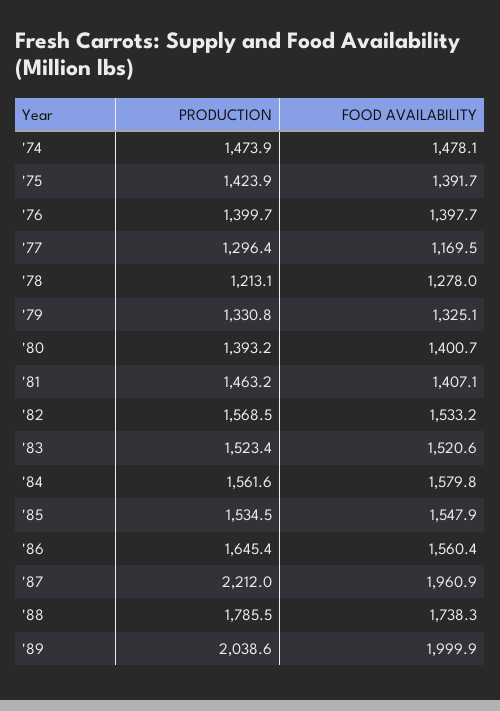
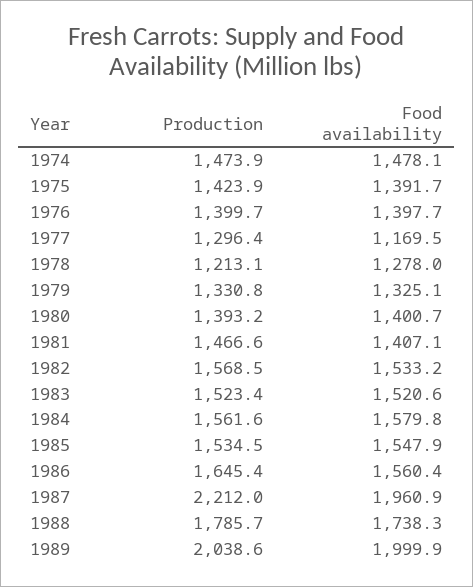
PRODUCTION, '81: 1463.2 -> 1466.6
PRODUCTION, '88: 1785.5 -> 1785.7

